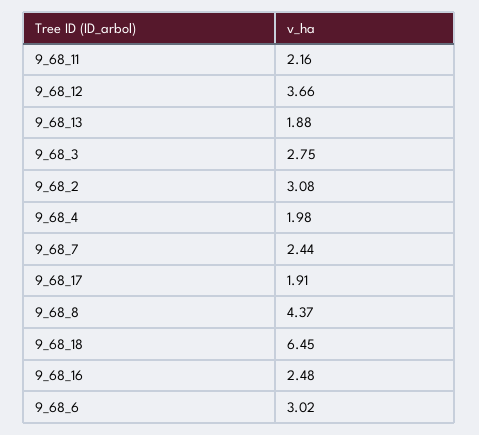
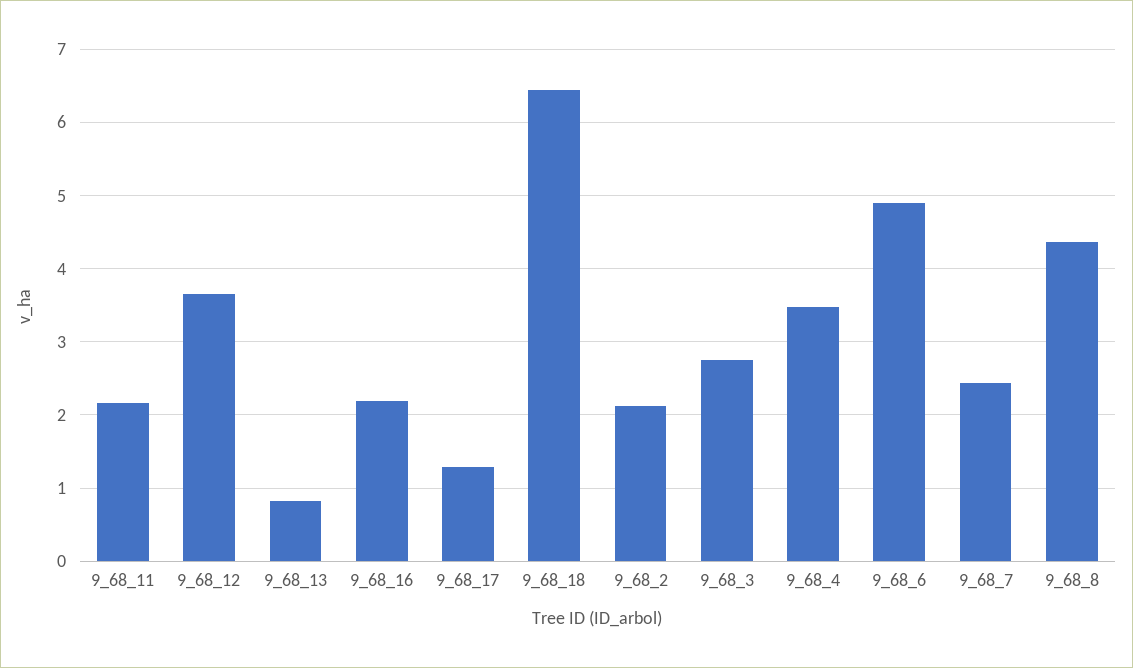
9_68_13: 1.88 -> 0.8
9_68_2: 3.08 -> 2.1
9_68_4: 1.98 -> 3.5
9_68_17: 1.91 -> 1.3
9_68_16: 2.48 -> 2.2
9_68_6: 3.02 -> 4.9

